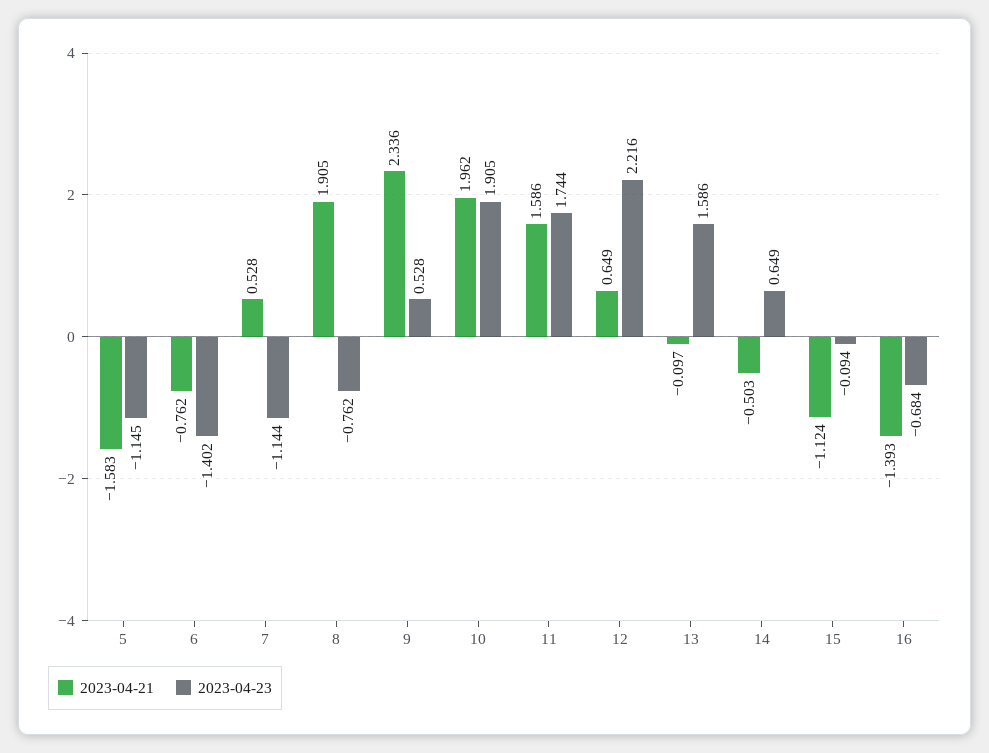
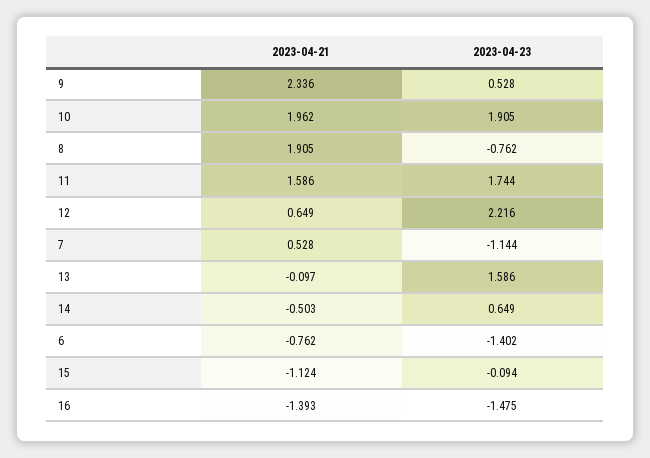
2023-04-21, 5: -1.583 -> none
2023-04-23, 5: -1.145 -> none
2023-04-23, 16: -0.684 -> -1.475

